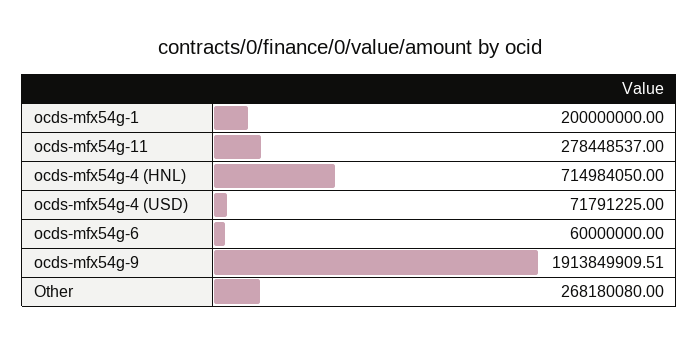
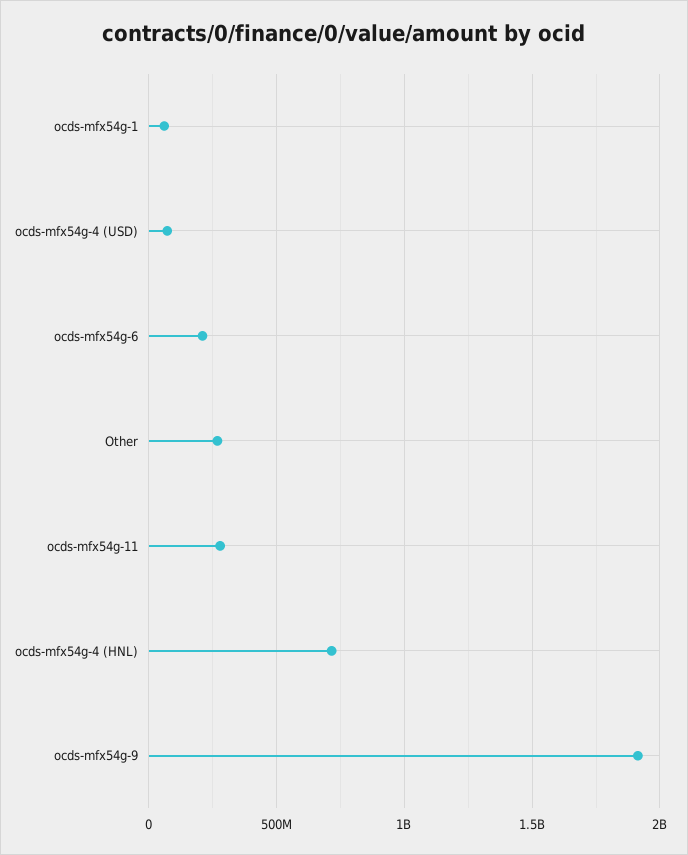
ocds-mfx54g-1: 200000000 -> 50000000
ocds-mfx54g-6: 60000000 -> 200000000

